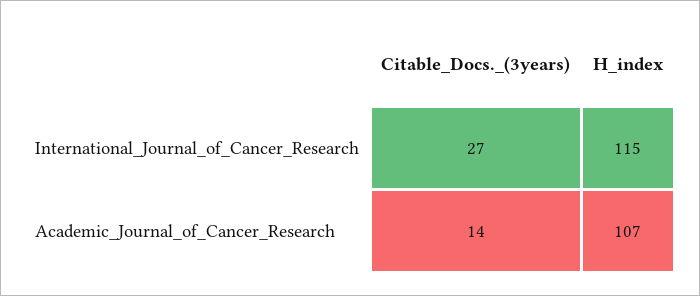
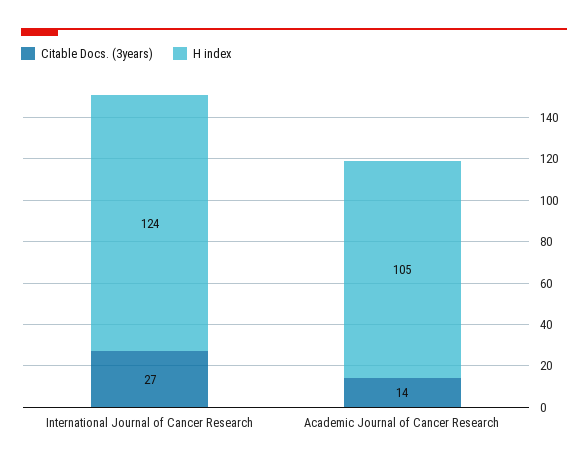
H_index, International_Journal_of_Cancer_Research: 115 -> 124
H_index, Academic_Journal_of_Cancer_Research: 107 -> 105

